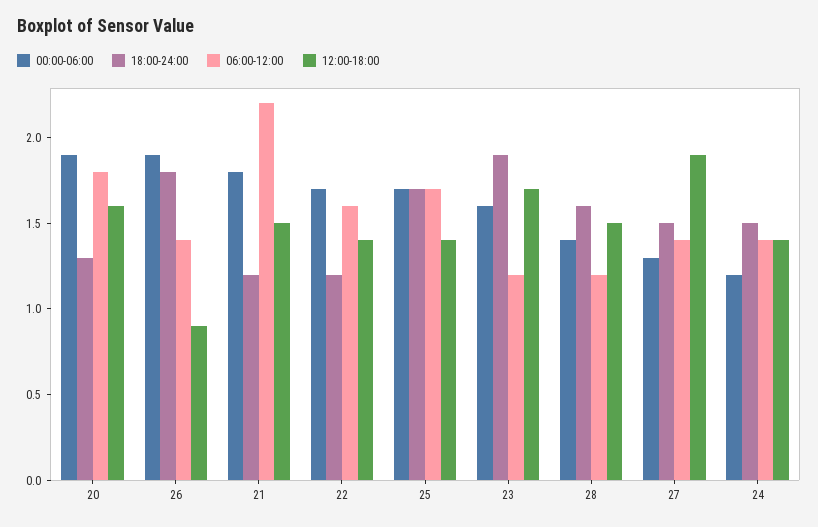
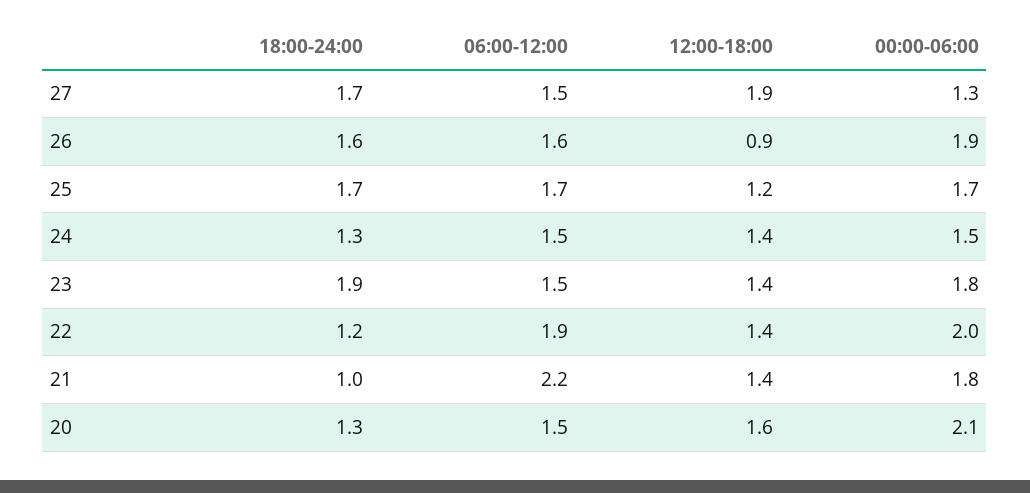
00:00-06:00, 20: 1.9 -> 2.1
06:00-12:00, 20: 1.8 -> 1.5
18:00-24:00, 26: 1.8 -> 1.6
06:00-12:00, 26: 1.4 -> 1.6
18:00-24:00, 21: 1.2 -> 1
12:00-18:00, 21: 1.5 -> 1.4
00:00-06:00, 22: 1.7 -> 2
06:00-12:00, 22: 1.6 -> 1.9
12:00-18:00, 25: 1.4 -> 1.2
00:00-06:00, 23: 1.6 -> 1.8
06:00-12:00, 23: 1.2 -> 1.5
12:00-18:00, 23: 1.7 -> 1.4
00:00-06:00, 28: 1.4 -> none
18:00-24:00, 28: 1.6 -> none
06:00-12:00, 28: 1.2 -> none
12:00-18:00, 28: 1.5 -> none
18:00-24:00, 27: 1.5 -> 1.7
06:00-12:00, 27: 1.4 -> 1.5
00:00-06:00, 24: 1.2 -> 1.5
18:00-24:00, 24: 1.5 -> 1.3
06:00-12:00, 24: 1.4 -> 1.5

